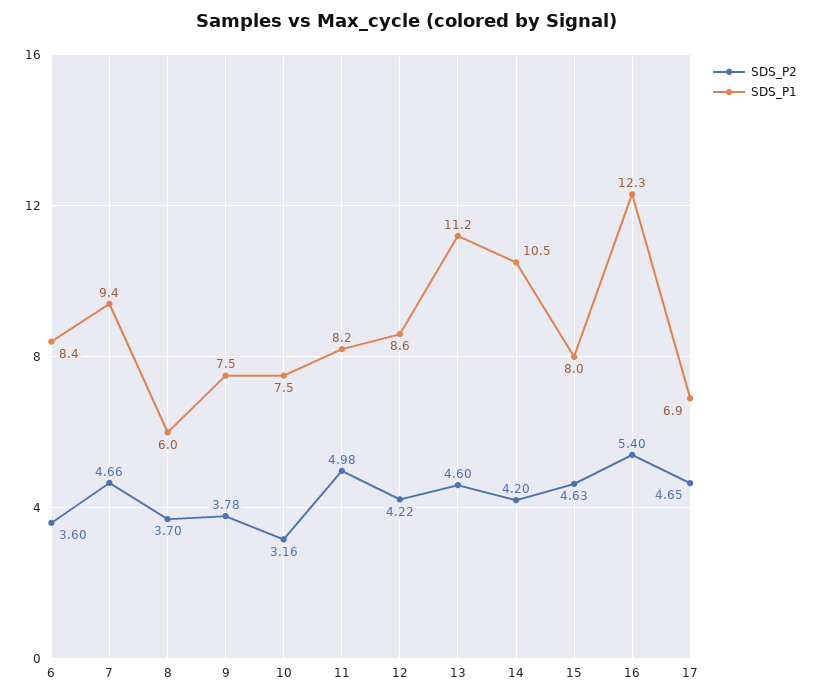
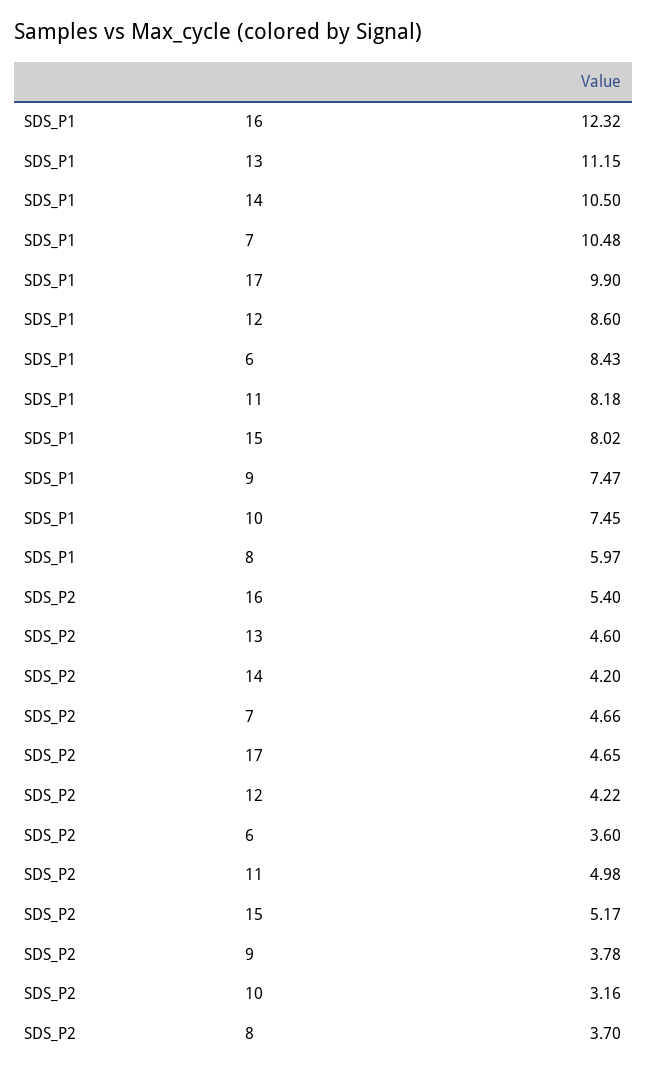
SDS_P1, 7: 9.4 -> 10.48
SDS_P2, 15: 4.63 -> 5.17
SDS_P1, 17: 6.9 -> 9.9

